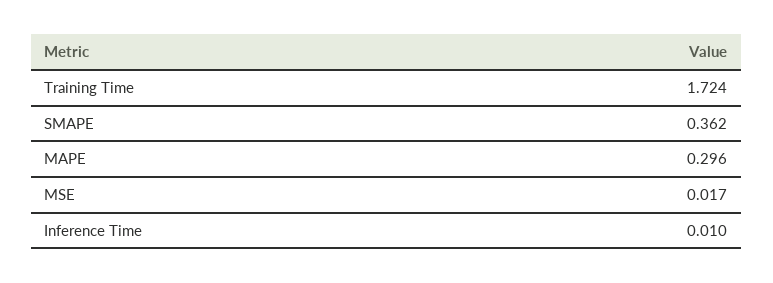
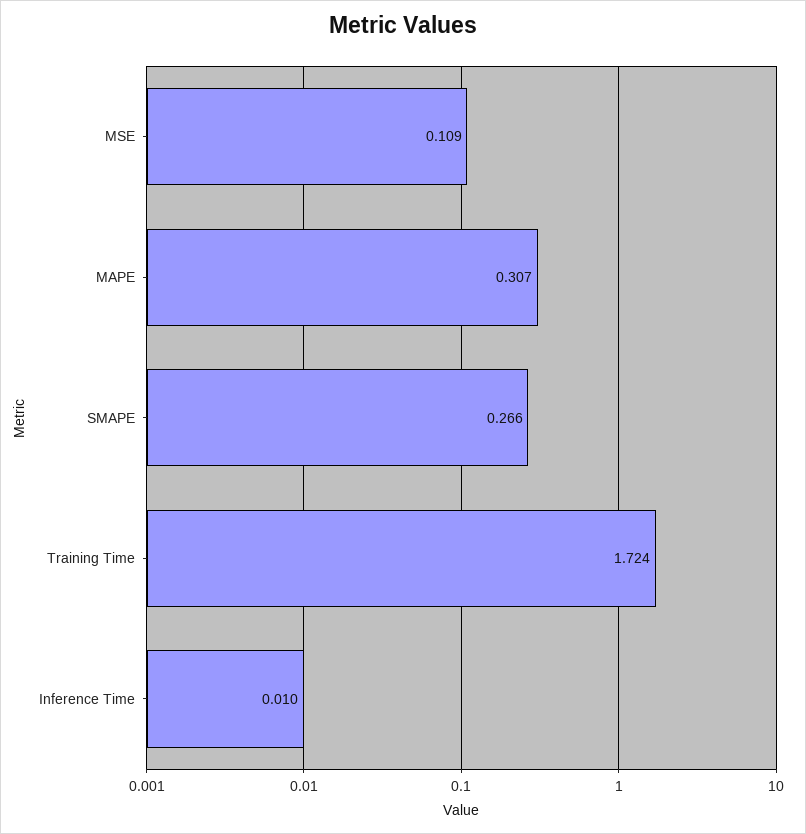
SMAPE: 0.362 -> 0.266
MAPE: 0.296 -> 0.307
MSE: 0.017 -> 0.109

